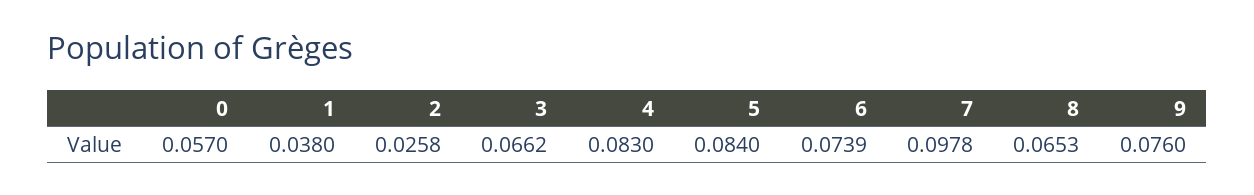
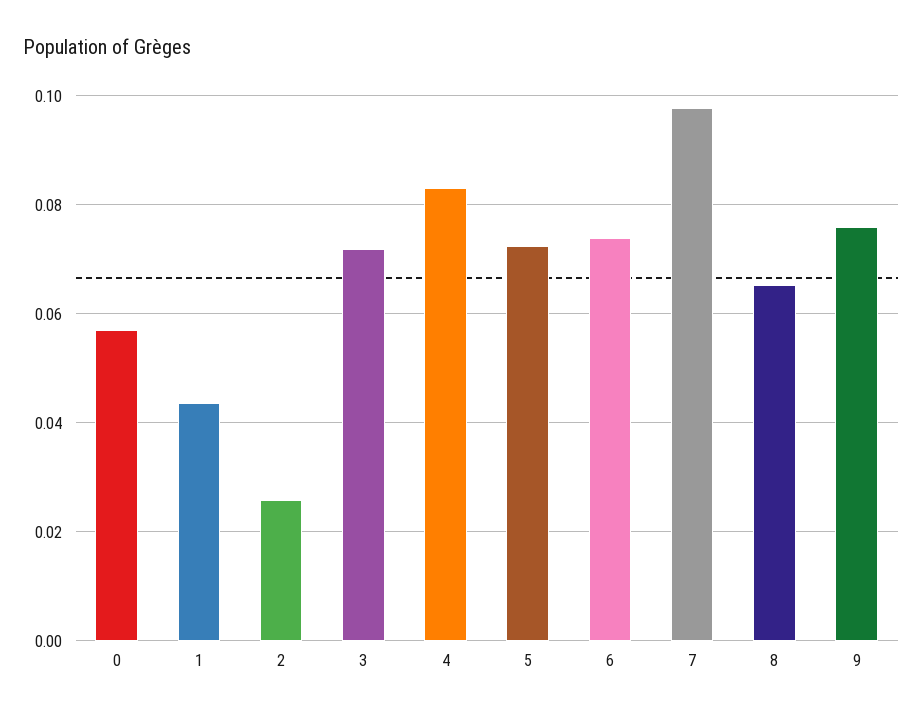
1: 0.038 -> 0.044
3: 0.0662 -> 0.072
5: 0.084 -> 0.072

